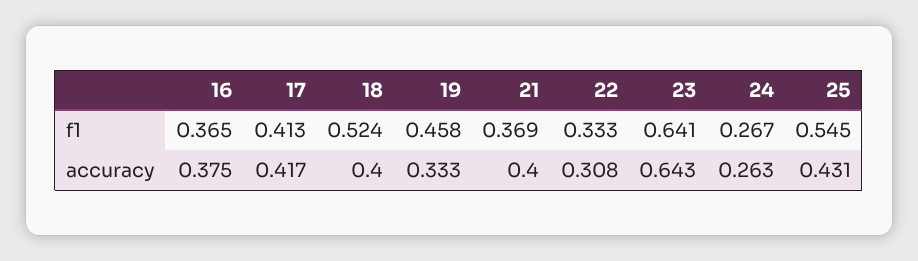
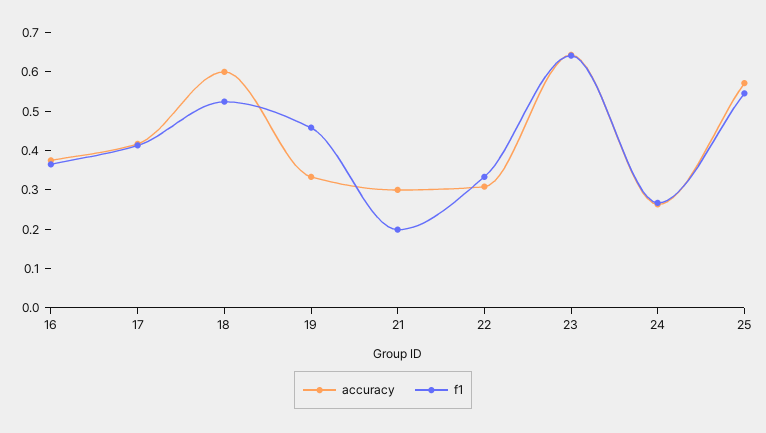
f1, 21: 0.369 -> 0.2
accuracy, 18: 0.4 -> 0.6
accuracy, 21: 0.4 -> 0.3
accuracy, 25: 0.431 -> 0.575

